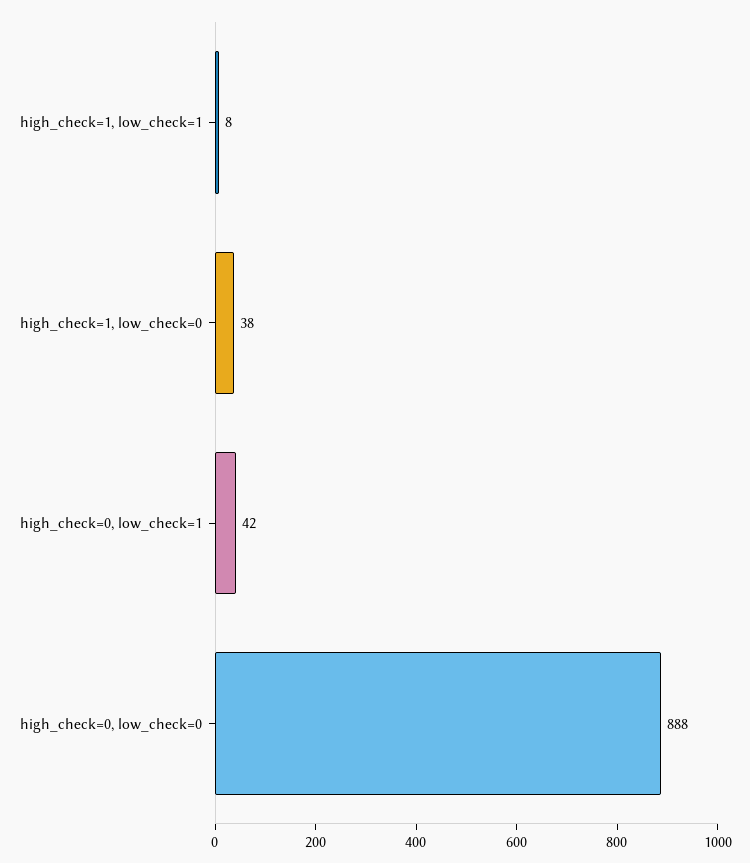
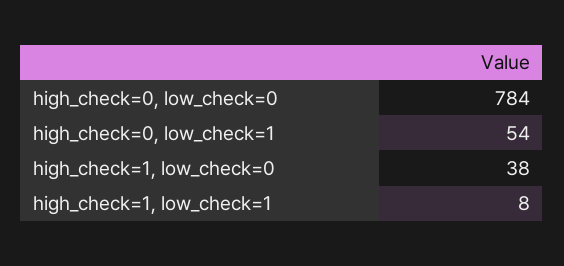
high_check=0, low_check=1: 42 -> 54
high_check=0, low_check=0: 888 -> 784

